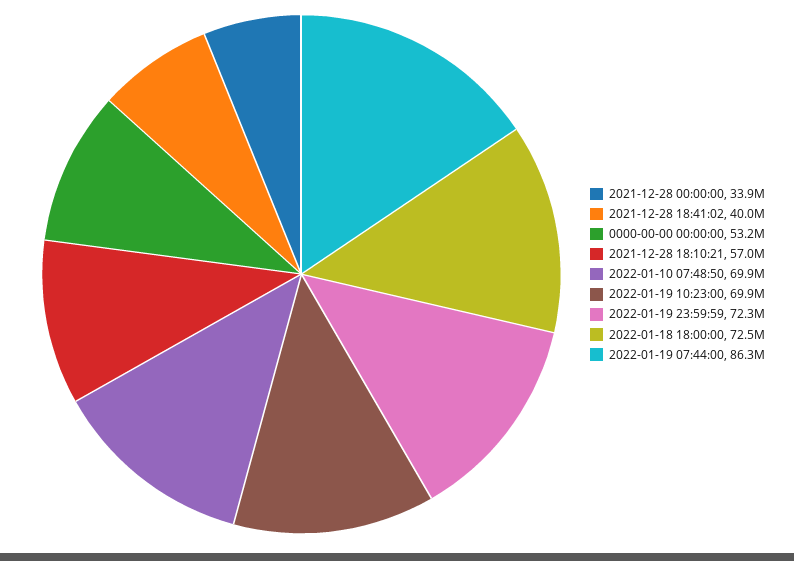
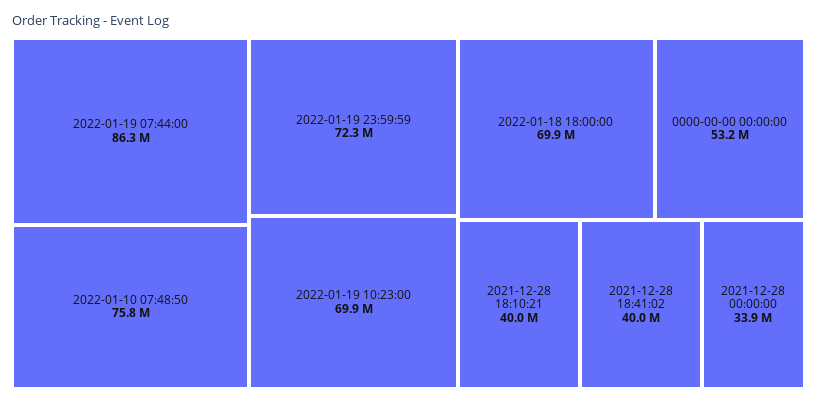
2021-12-28 18:10:21: 57000000 -> 40000000
2022-01-10 07:48:50: 69900000 -> 75800000
2022-01-18 18:00:00: 72500000 -> 69900000

